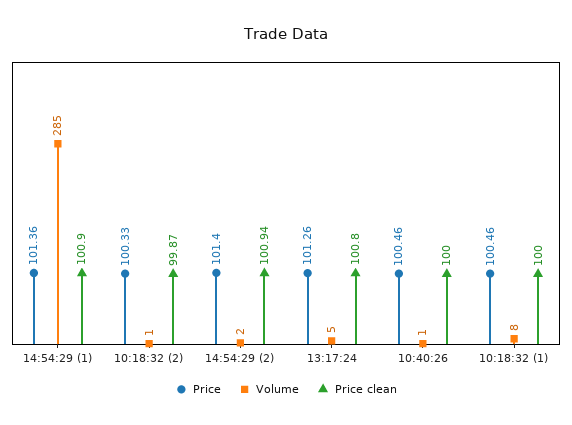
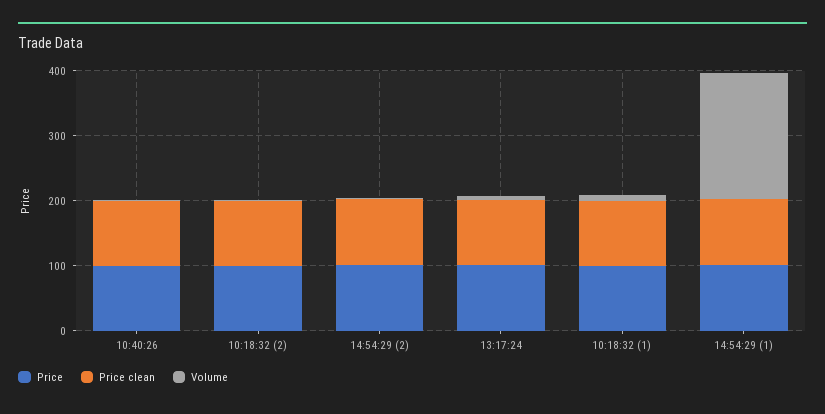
Volume, 14:54:29 (1): 285 -> 200

